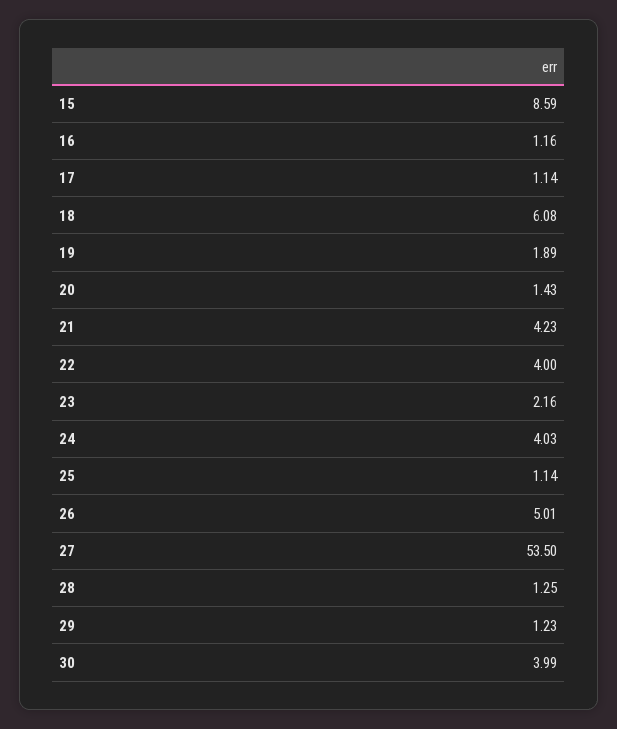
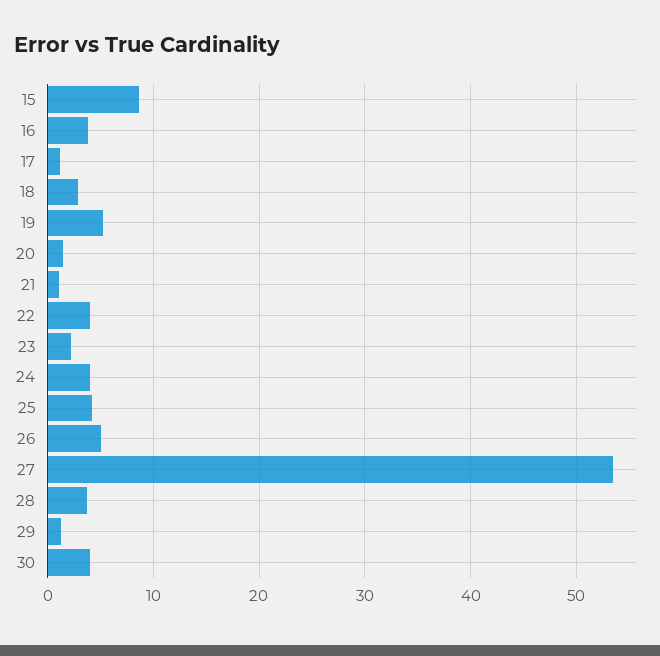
16: 1.16 -> 4
18: 6.08 -> 3
19: 1.89 -> 5
21: 4.23 -> 1
25: 1.14 -> 4
28: 1.25 -> 4

